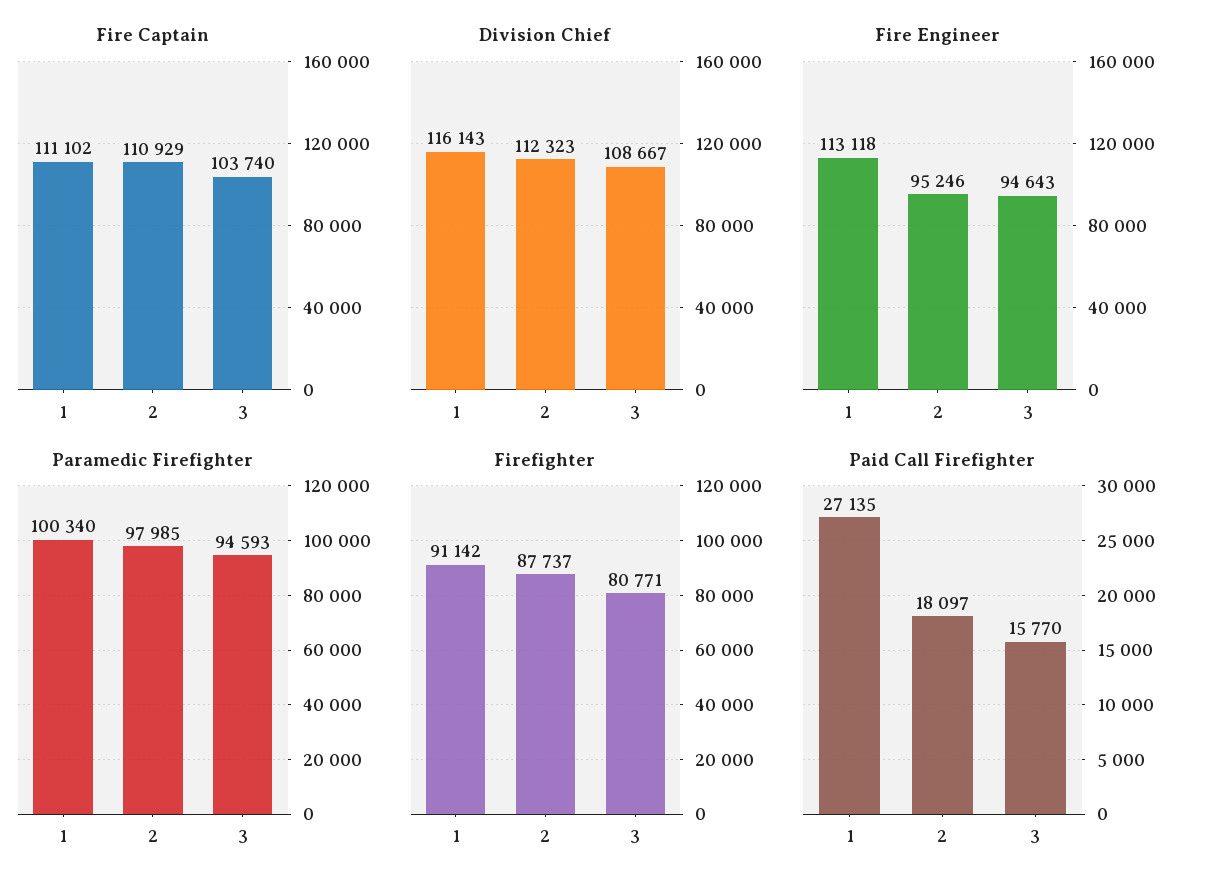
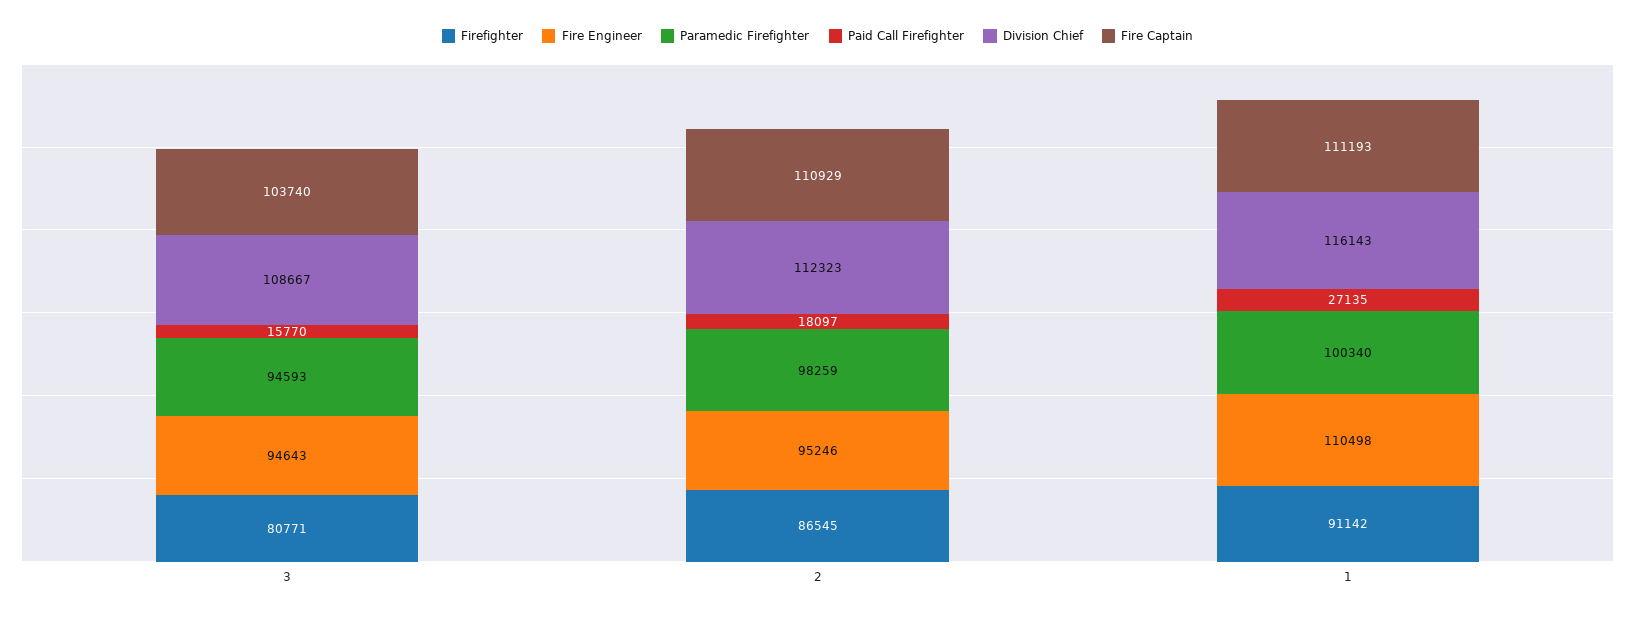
Fire Captain, 1: 111102 -> 111193
Fire Engineer, 1: 113118 -> 110498
Paramedic Firefighter, 2: 97985 -> 98259
Firefighter, 2: 87737 -> 86545

